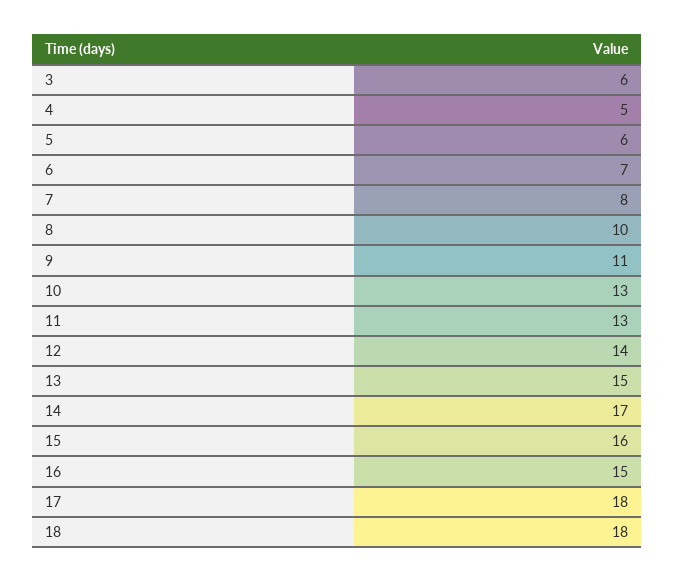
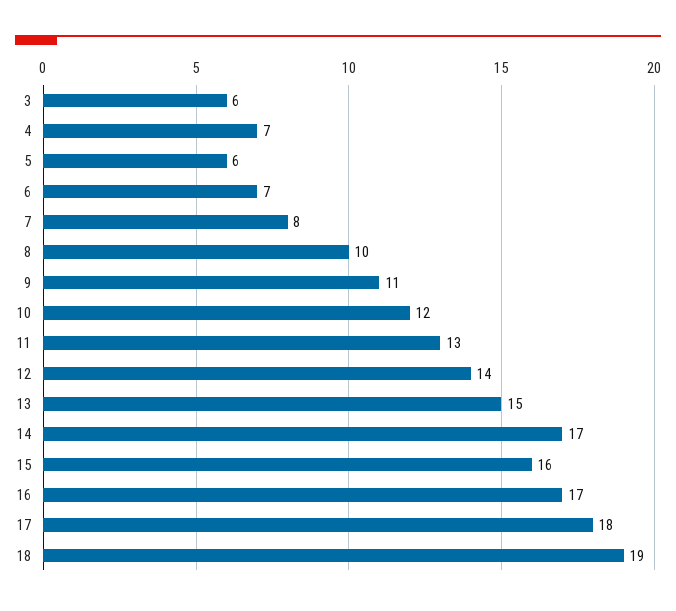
4: 5 -> 7
10: 13 -> 12
16: 15 -> 17
18: 18 -> 19

